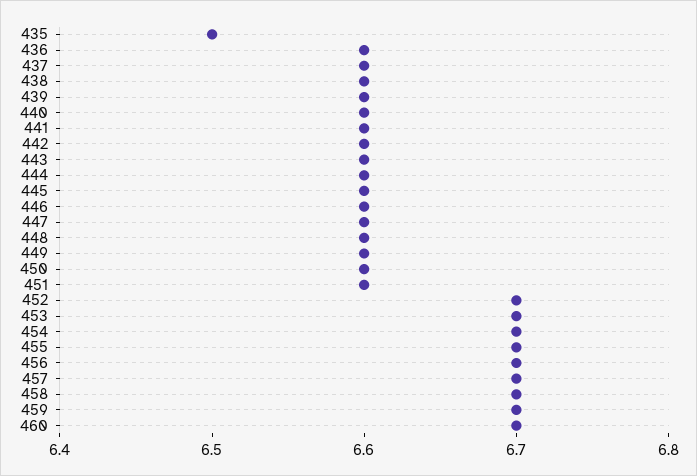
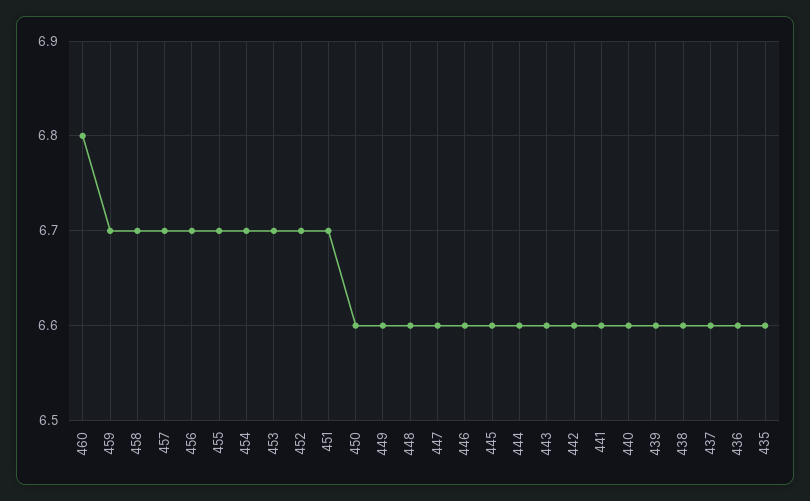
435: 6.5 -> 6.6
451: 6.6 -> 6.7
460: 6.7 -> 6.8

